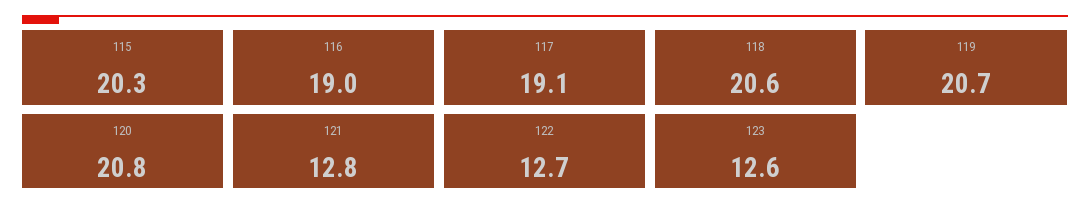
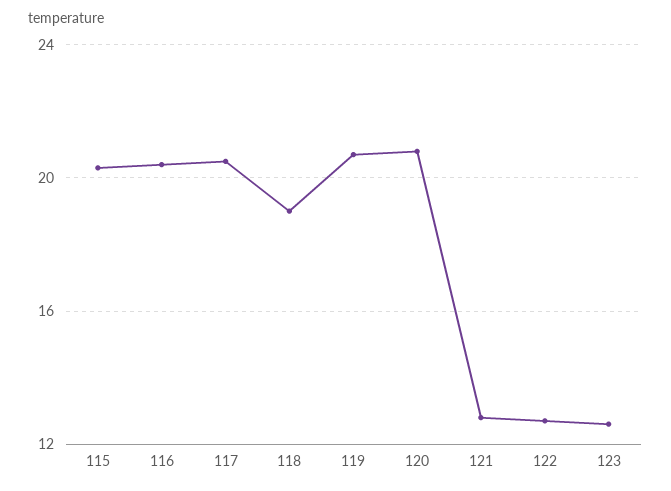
116: 19 -> 20.5
117: 19.1 -> 20.5
118: 20.6 -> 19

